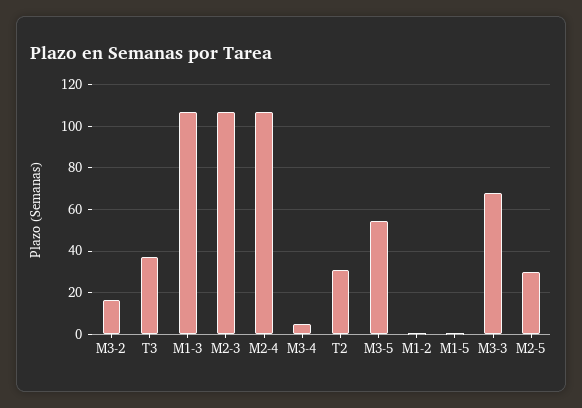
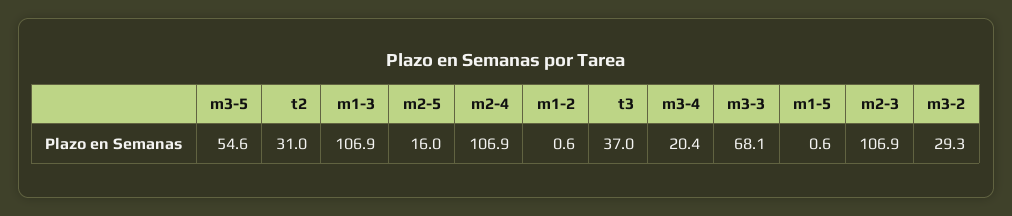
M3-2: 15 -> 29.3
M3-4: 5 -> 20.4
M2-5: 30 -> 16

